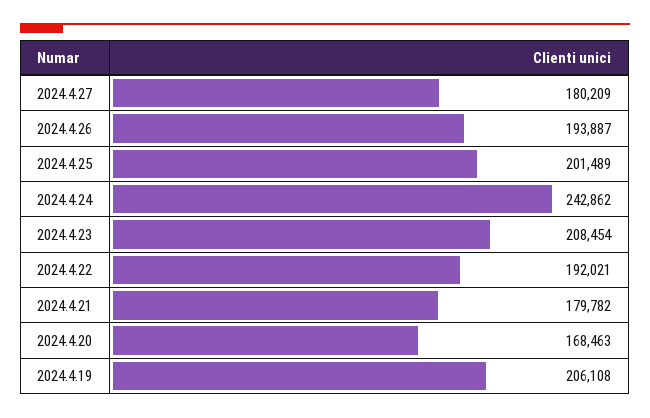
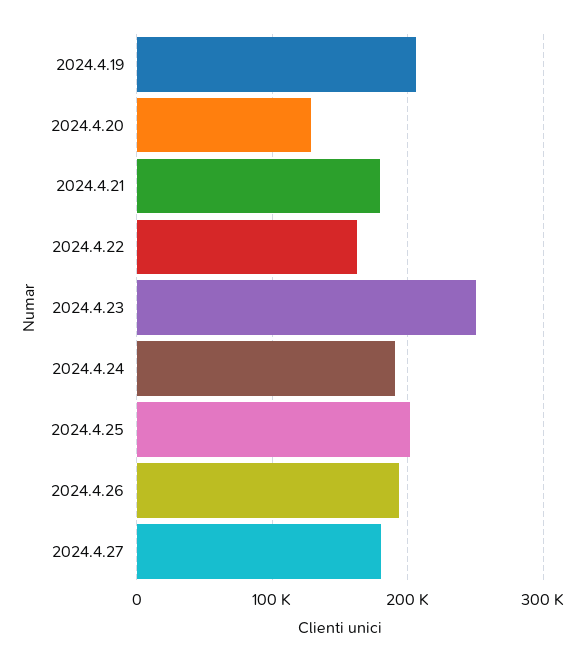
2024.4.24: 242862 -> 190000
2024.4.23: 208454 -> 250000
2024.4.22: 192021 -> 160000
2024.4.20: 168463 -> 130000

